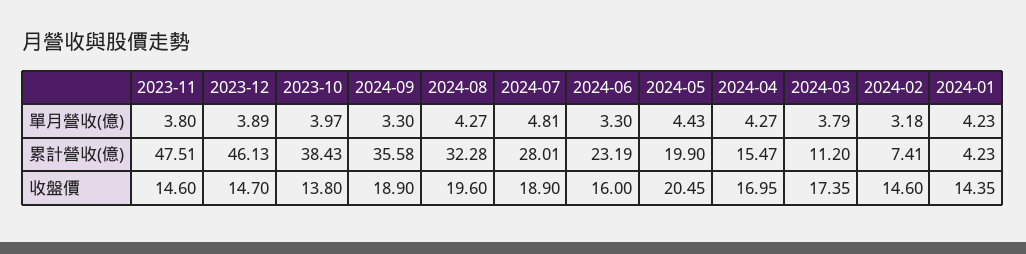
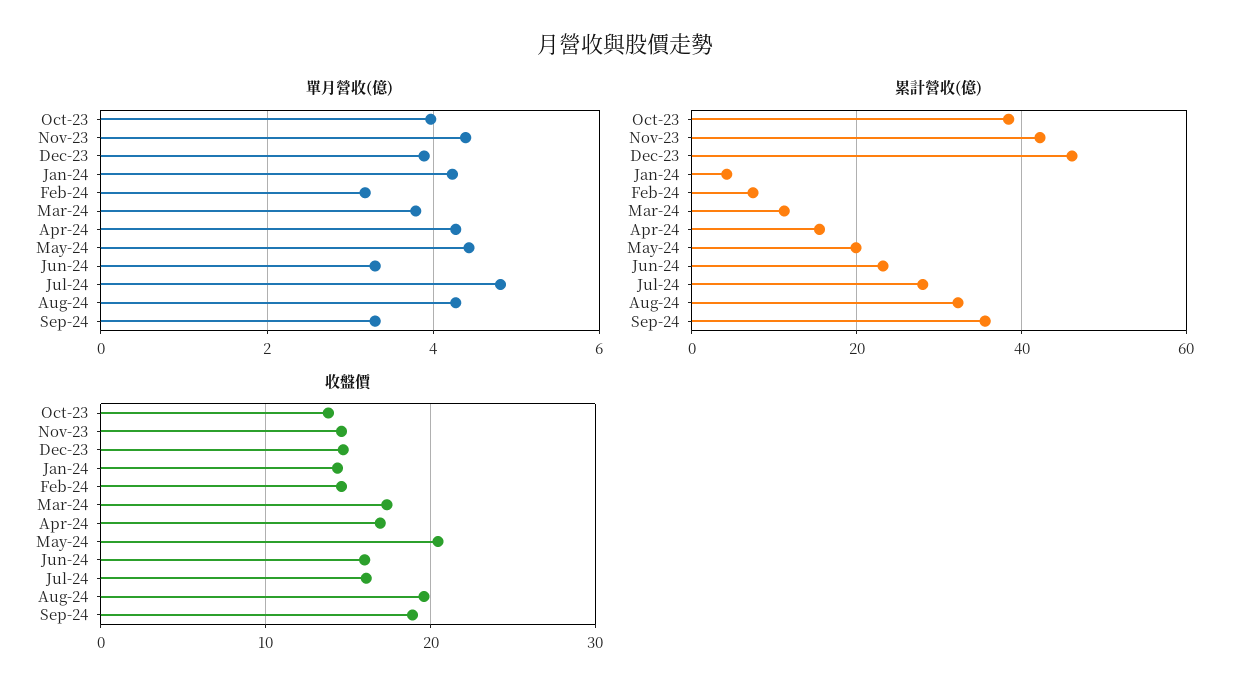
單月營收(億), 2023-11: 3.8 -> 4.4
累計營收(億), 2023-11: 47.51 -> 42
收盤價, 2024-07: 18.9 -> 16

